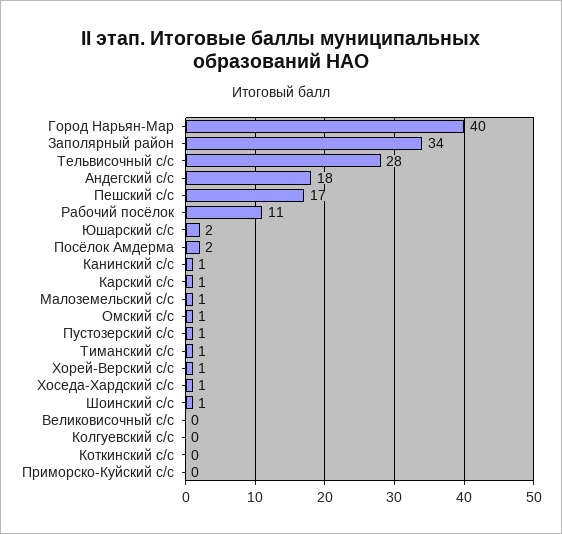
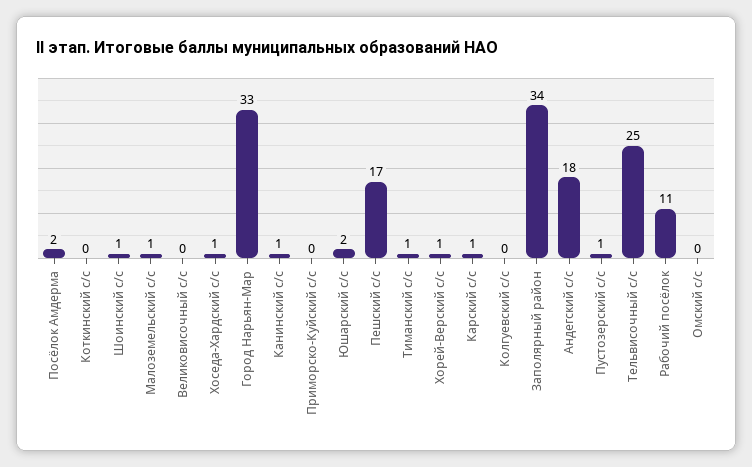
Город Нарьян-Мар: 40 -> 33
Тельвисочный с/с: 28 -> 25
Омский с/с: 1 -> 0

